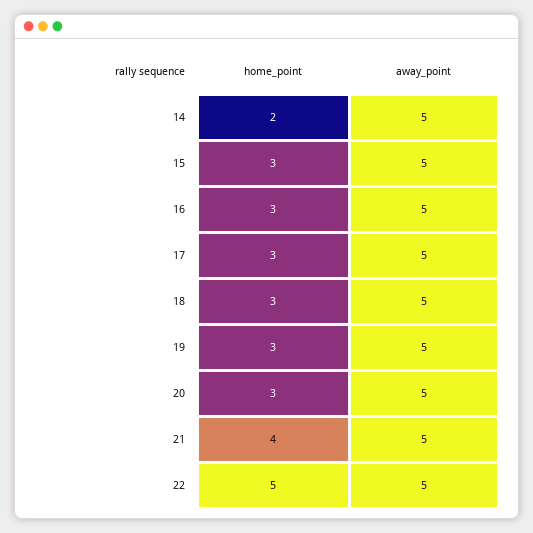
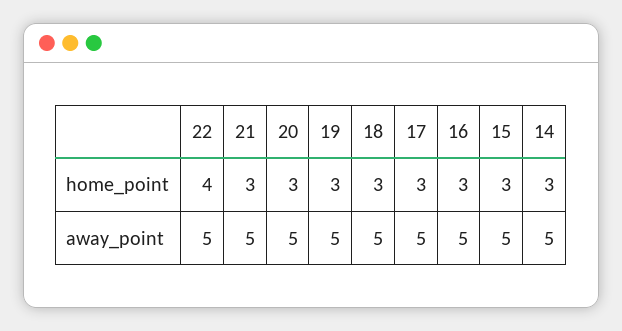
home_point, 14: 2 -> 3
home_point, 21: 4 -> 3
home_point, 22: 5 -> 4

